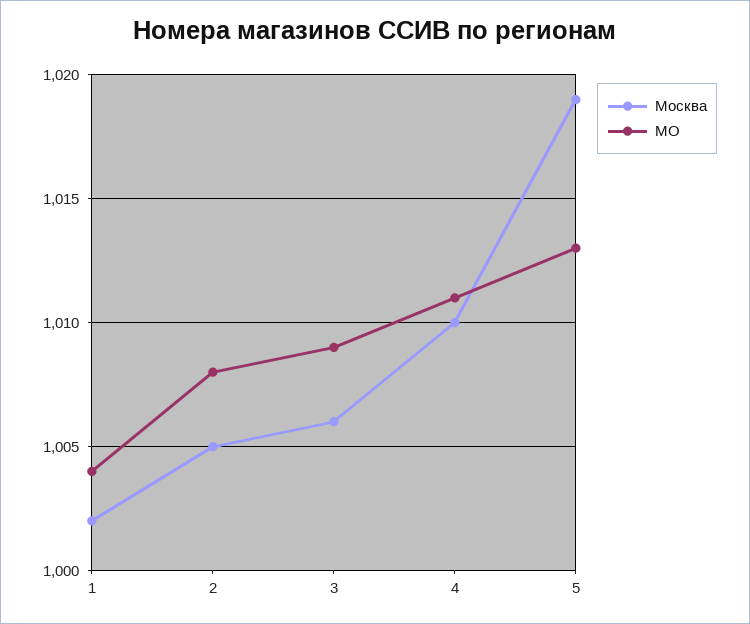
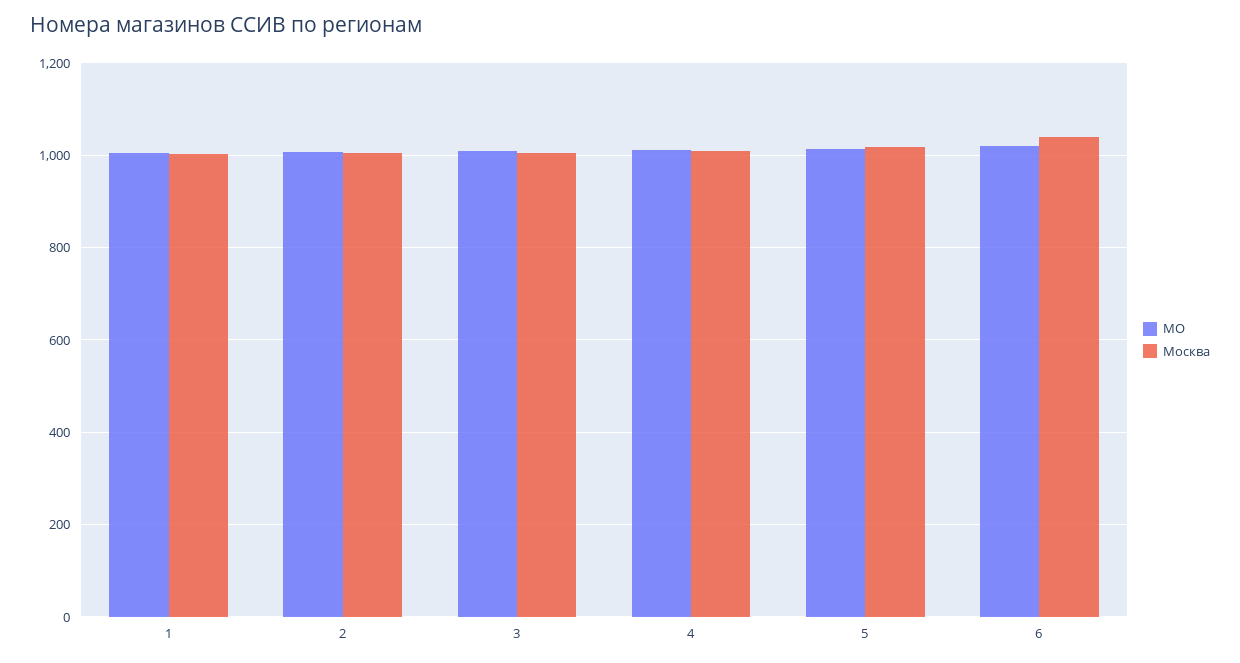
МО, 6: none -> 1020
Москва, 6: none -> 1040

